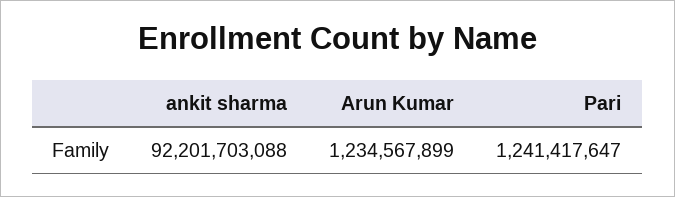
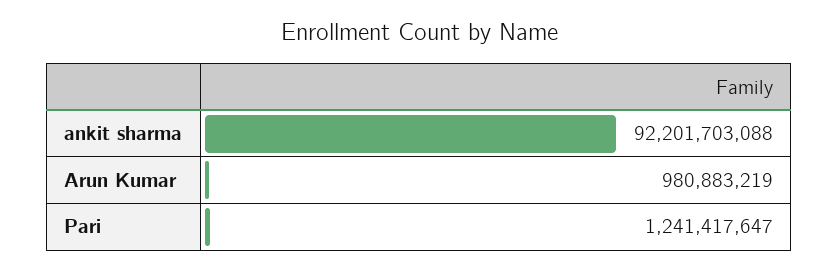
Arun Kumar: 1234567899 -> 980883219

